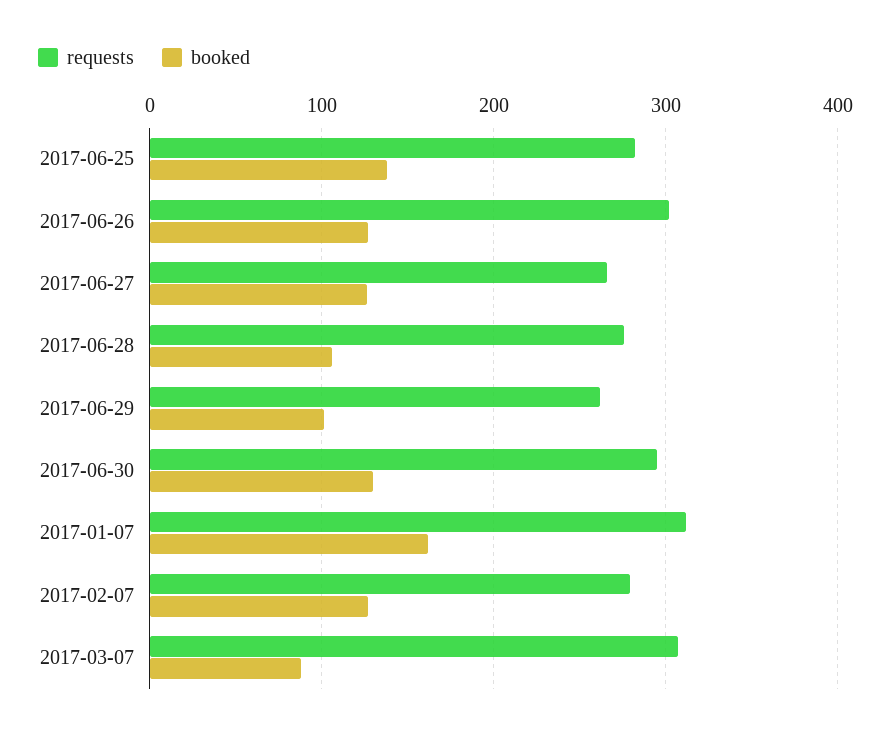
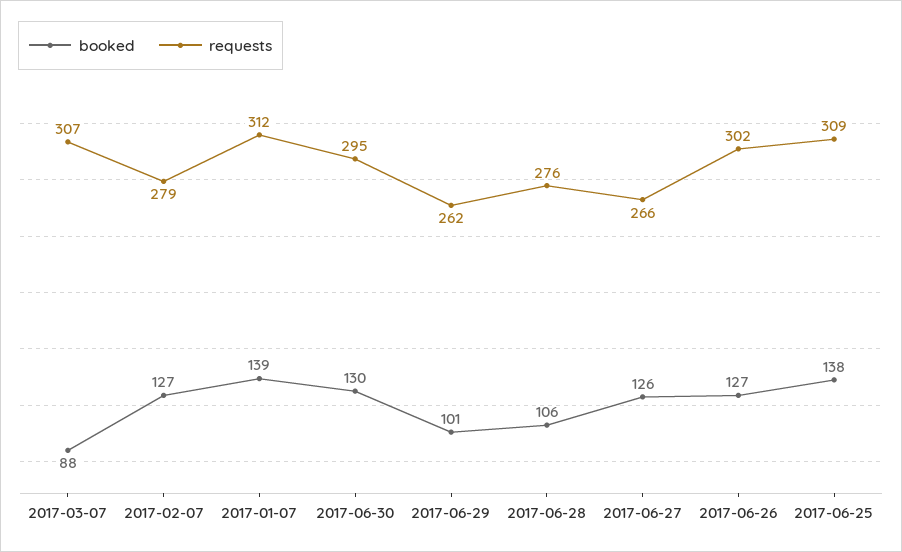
requests, 2017-06-25: 280 -> 309
booked, 2017-01-07: 160 -> 139

